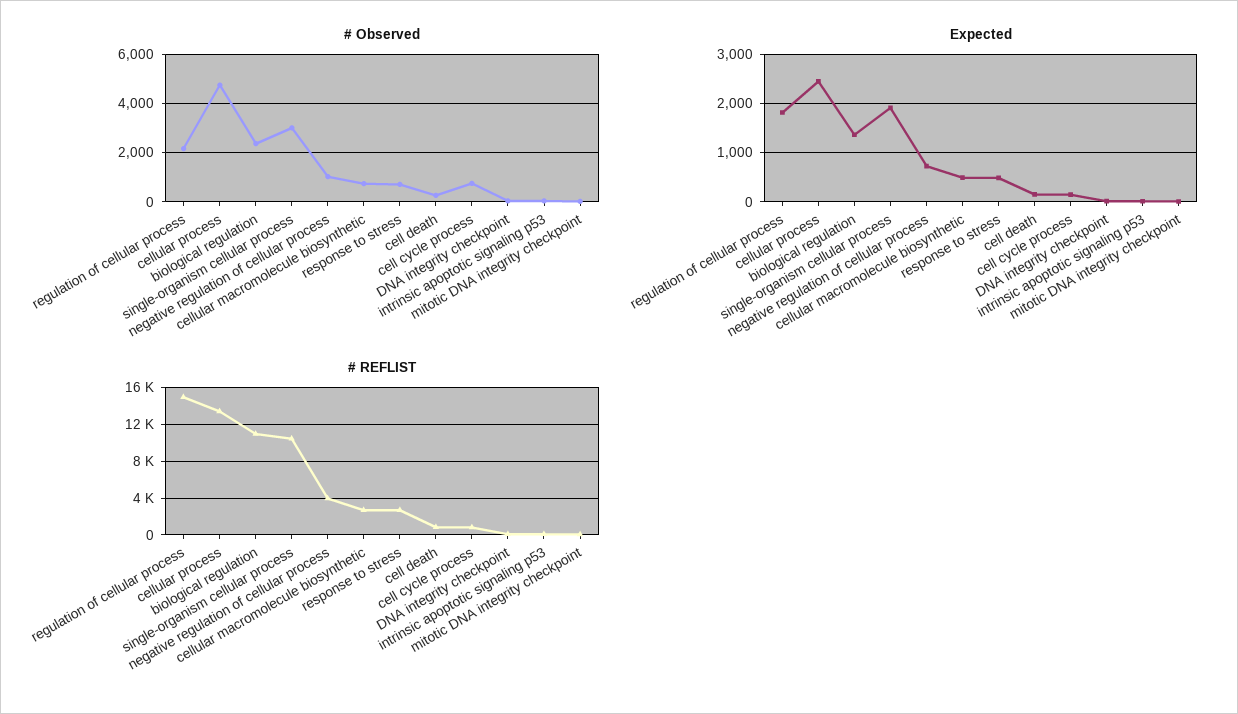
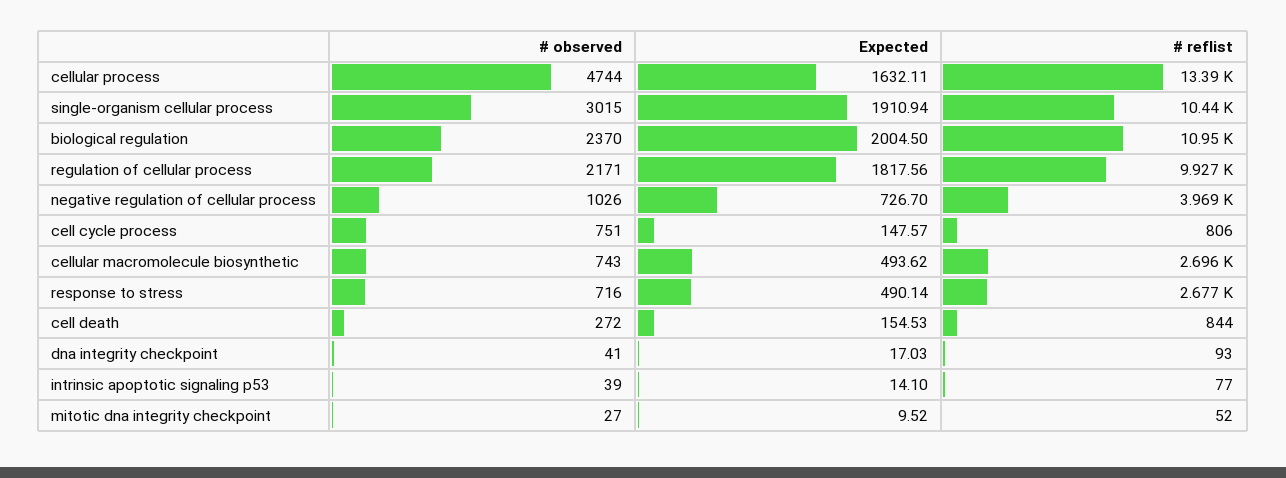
Expected, cellular process: 2400 -> 1632.11
Expected, biological regulation: 1400 -> 2004.5
# REFLIST, regulation of cellular process: 15000 -> 9927

